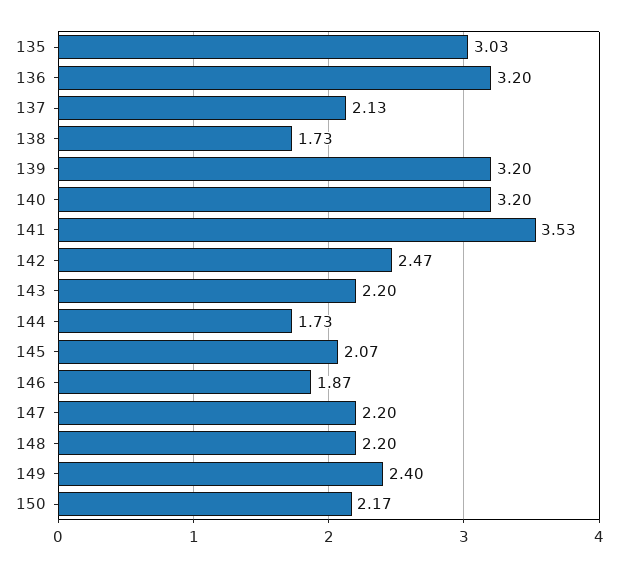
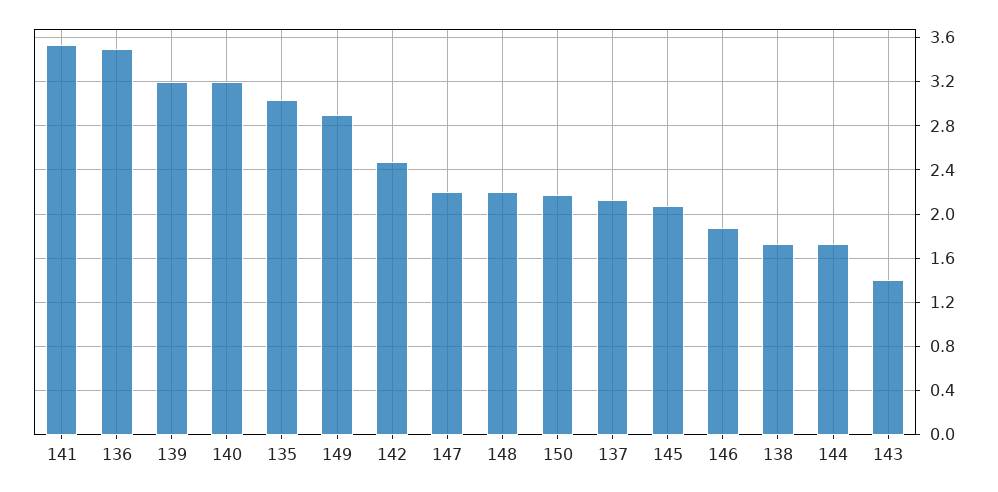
136: 3.2 -> 3.5
143: 2.2 -> 1.4
149: 2.4 -> 2.9

